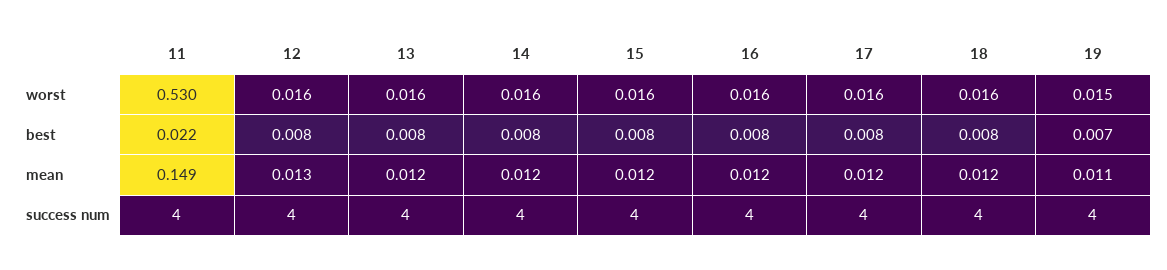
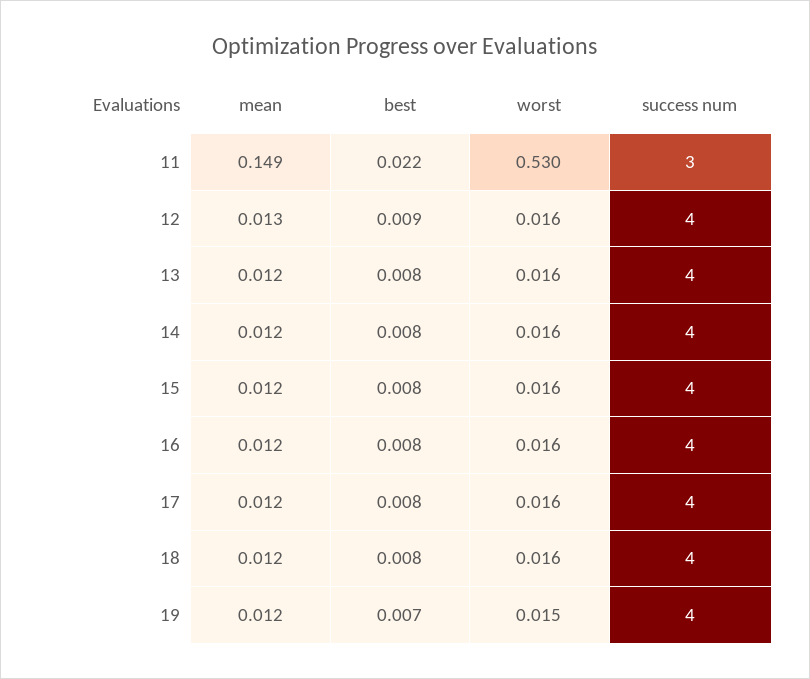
12, best: 0.008 -> 0.009
19, mean: 0.011 -> 0.012
11, success num: 4 -> 3

